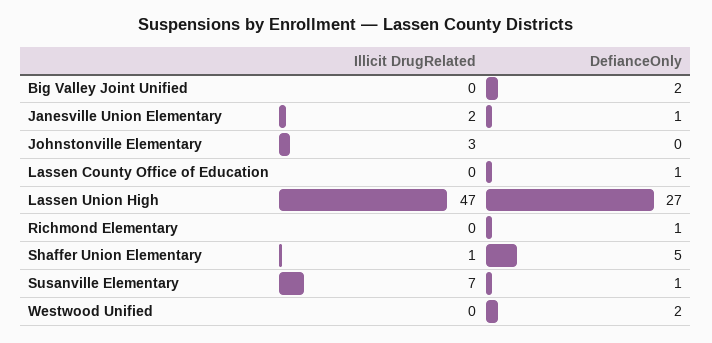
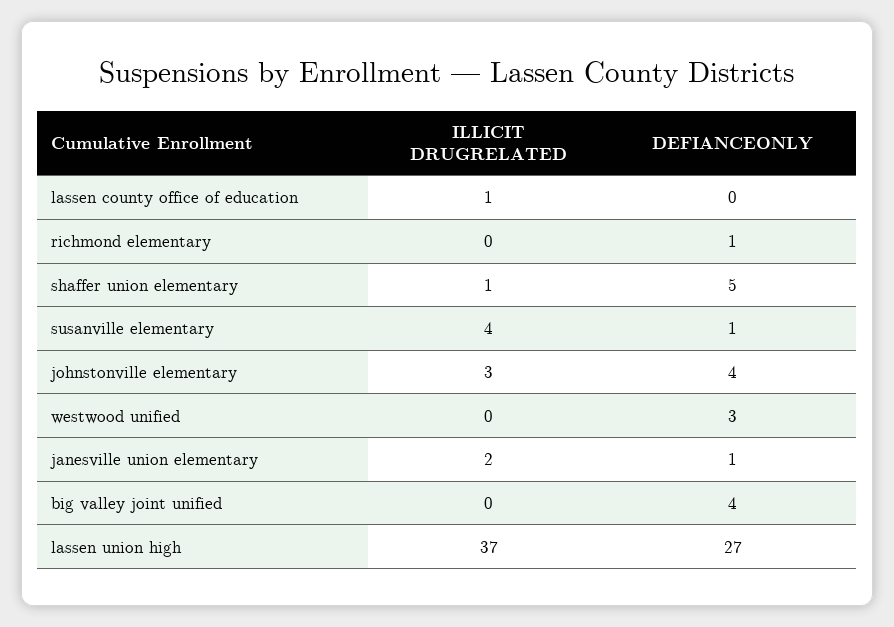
DefianceOnly, Big Valley Joint Unified: 2 -> 4
DefianceOnly, Johnstonville Elementary: 0 -> 4
Illicit DrugRelated, Lassen County Office of Education: 0 -> 1
DefianceOnly, Lassen County Office of Education: 1 -> 0
Illicit DrugRelated, Lassen Union High: 47 -> 37
Illicit DrugRelated, Susanville Elementary: 7 -> 4
DefianceOnly, Westwood Unified: 2 -> 3

